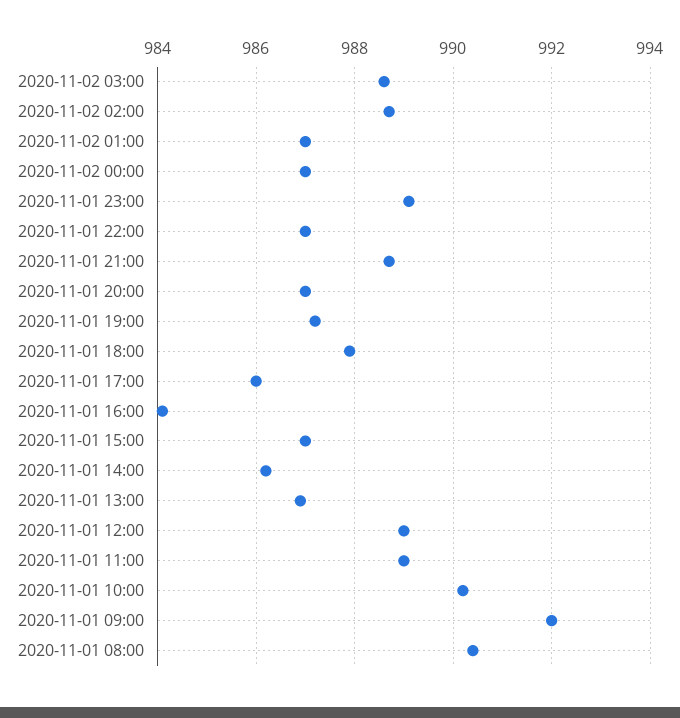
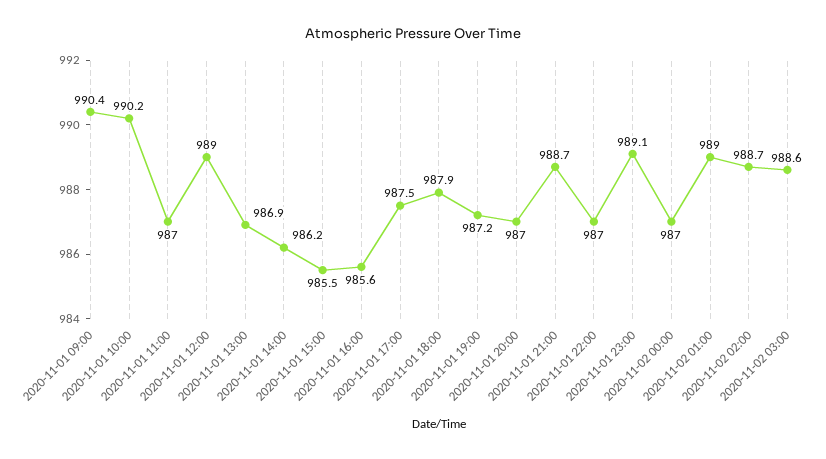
2020-11-02 01:00: 987 -> 989
2020-11-01 17:00: 986 -> 987.5
2020-11-01 16:00: 984 -> 985.6
2020-11-01 15:00: 987 -> 985.5
2020-11-01 11:00: 989 -> 987
2020-11-01 09:00: 992 -> 990.4
2020-11-01 08:00: 990.5 -> none

